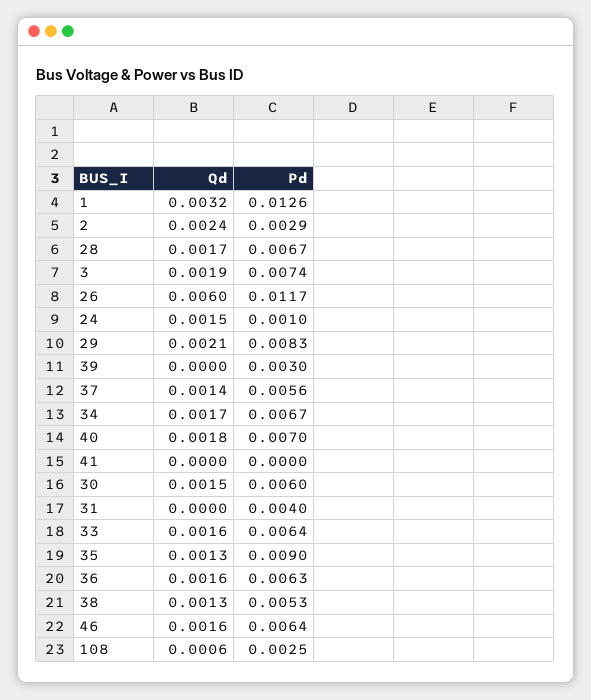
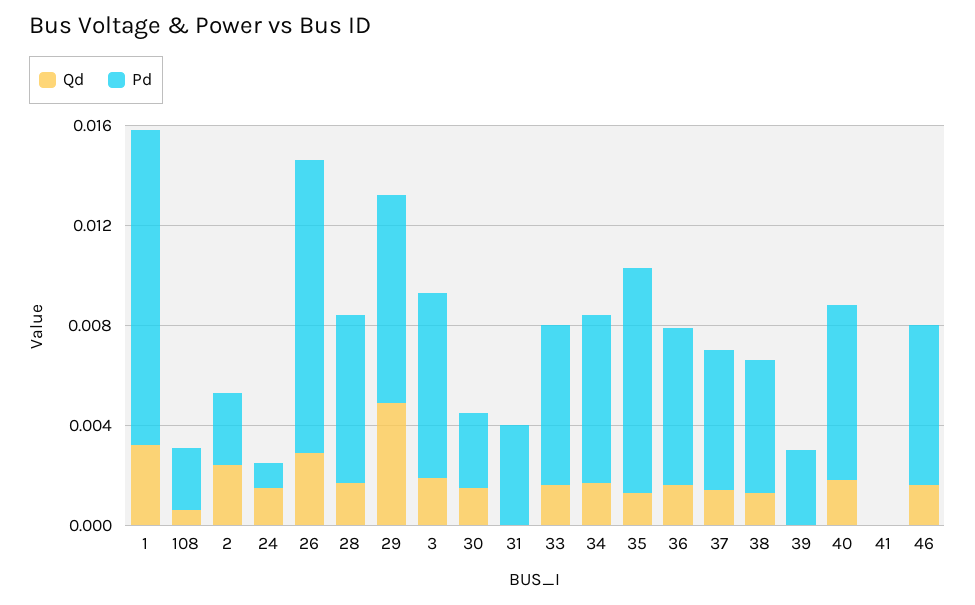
Qd, 26: 0.006 -> 0.003
Qd, 29: 0.0021 -> 0.005
Pd, 30: 0.006 -> 0.003

